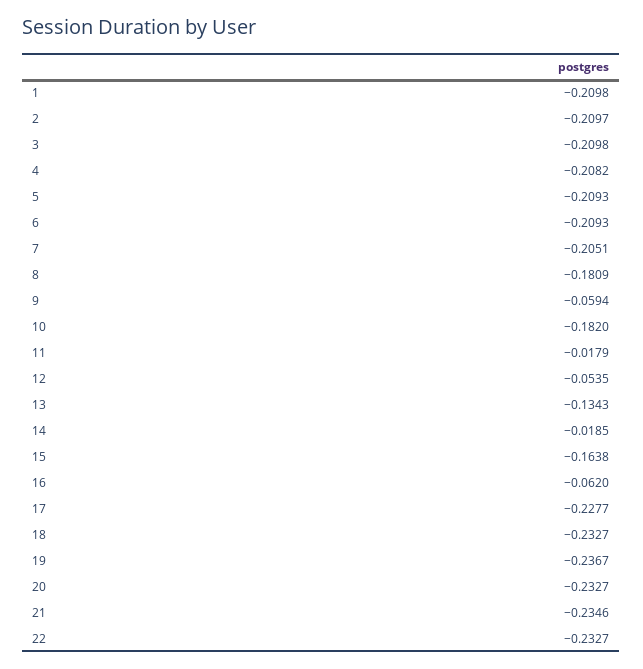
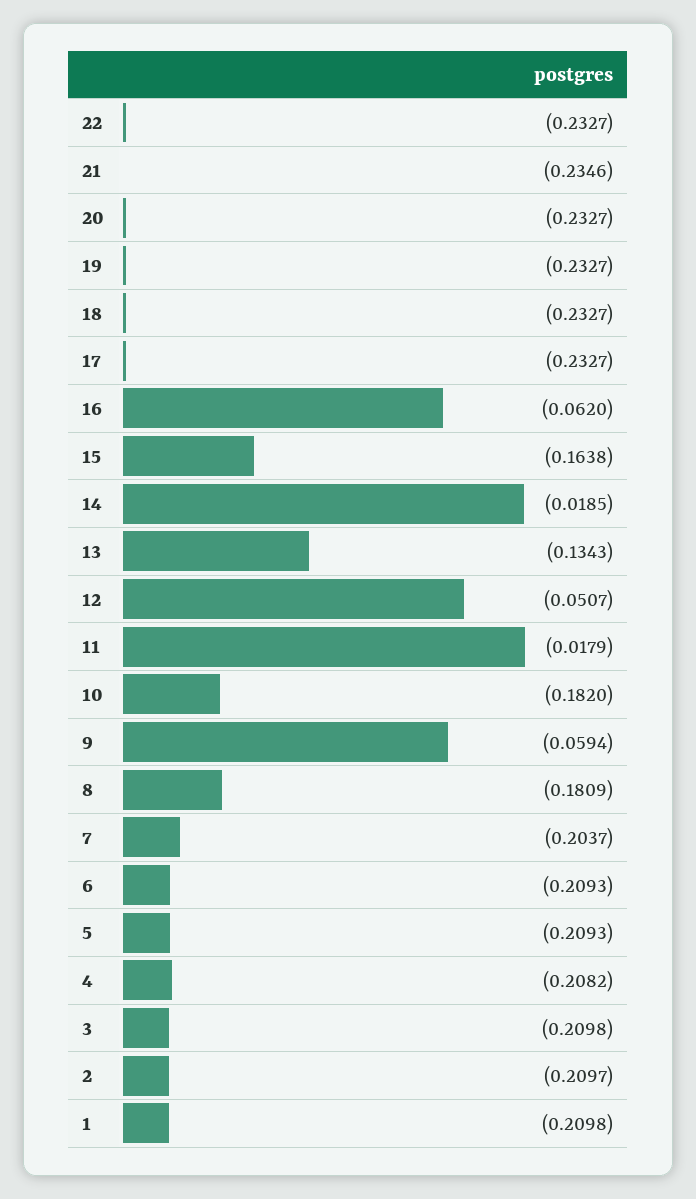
7: -0.2051 -> -0.2037
12: -0.0535 -> -0.0507
17: -0.2277 -> -0.2327
19: -0.2367 -> -0.2327

